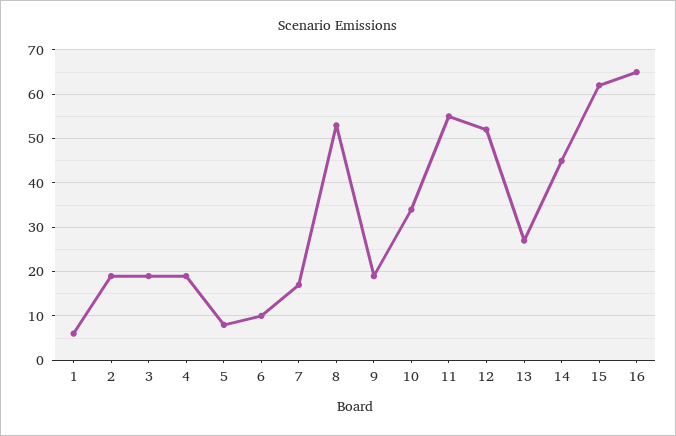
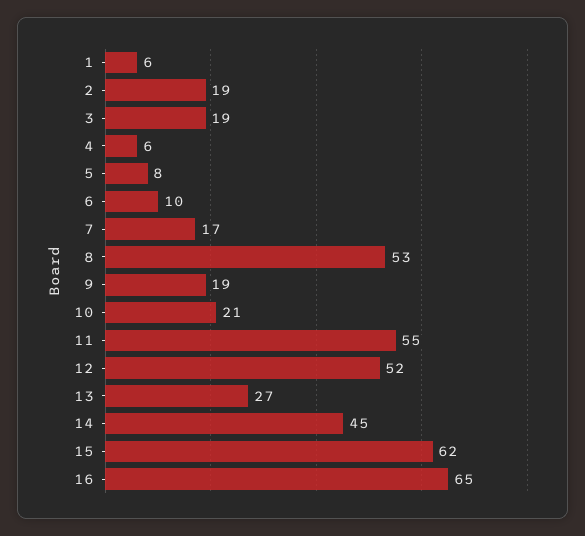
4: 20 -> 6
10: 35 -> 21

